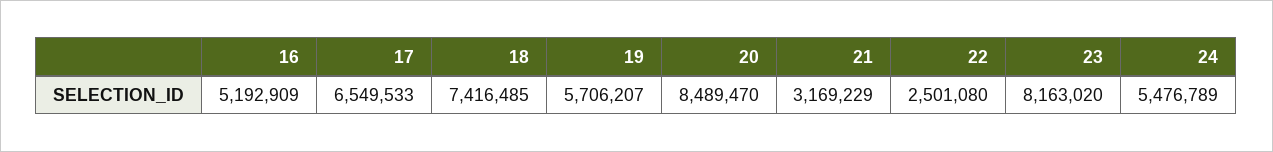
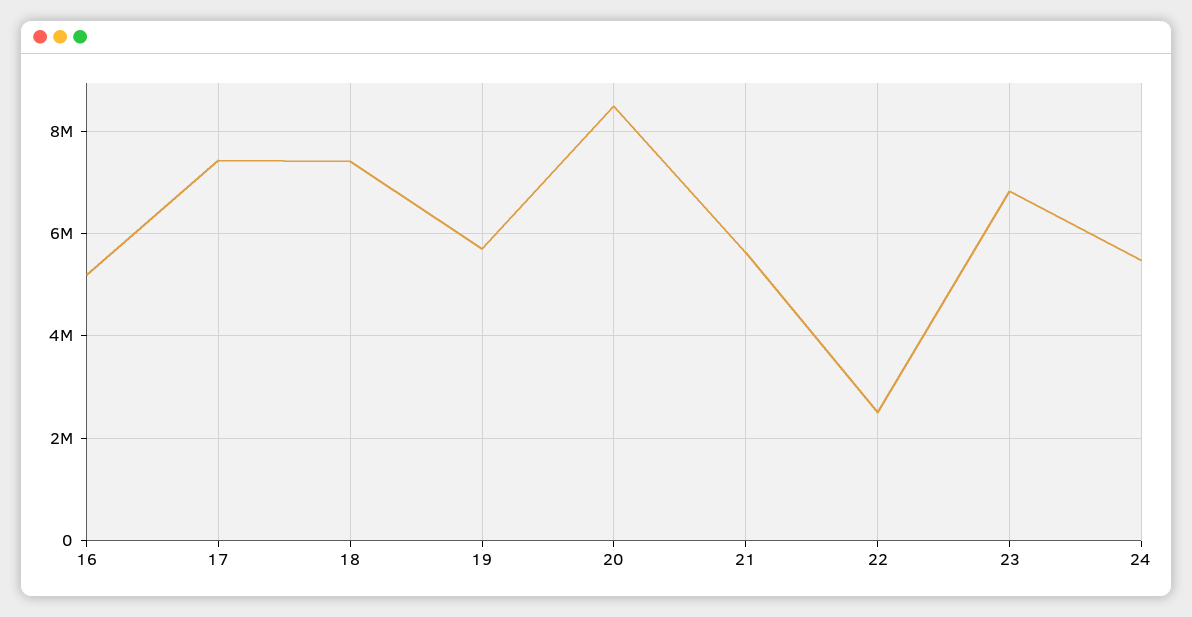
17: 6549533 -> 7400000
21: 3169229 -> 5600000
23: 8163020 -> 6800000

